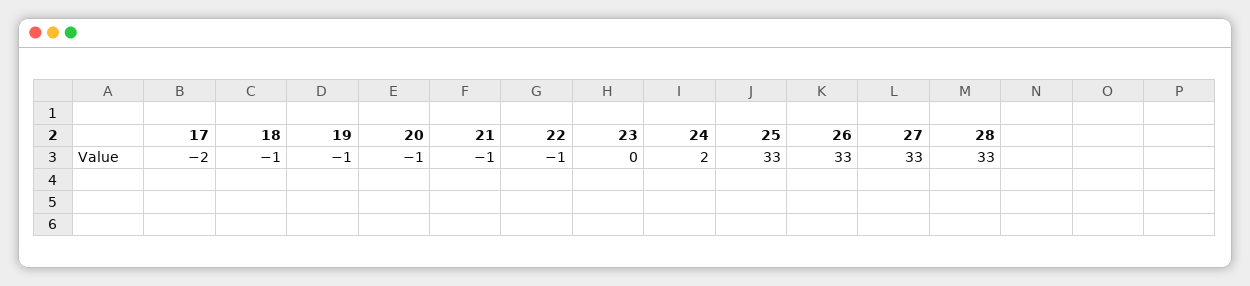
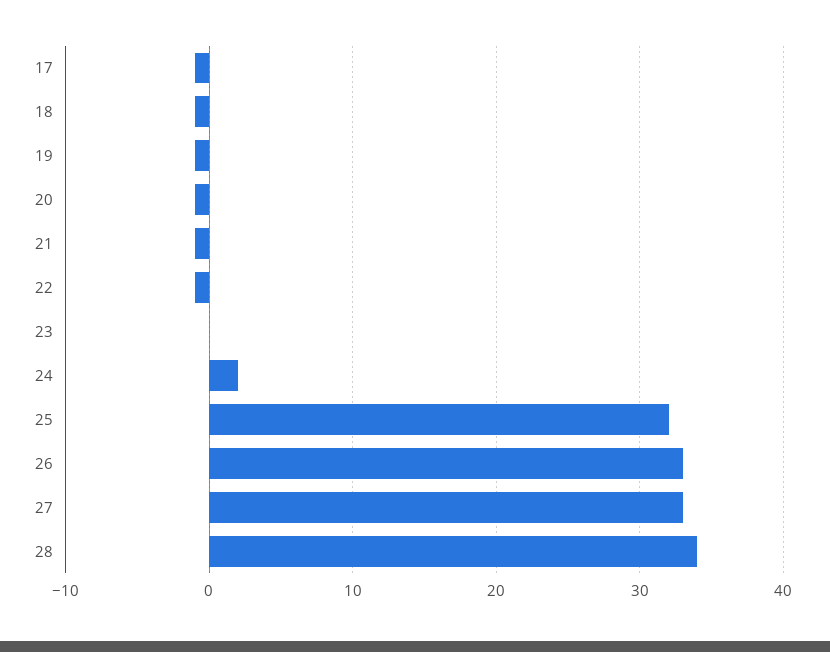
17: -2 -> -1
25: 33 -> 32
28: 33 -> 34

